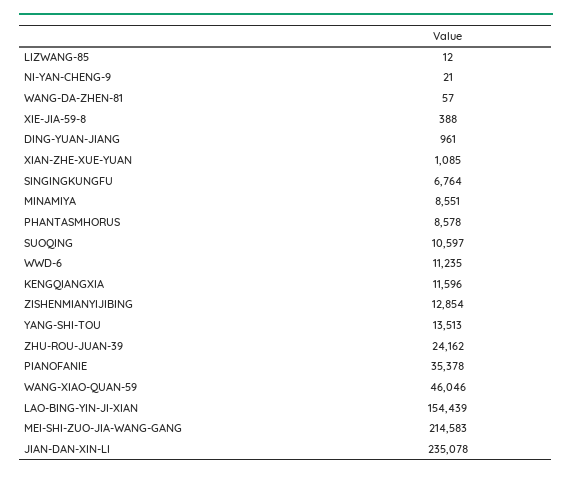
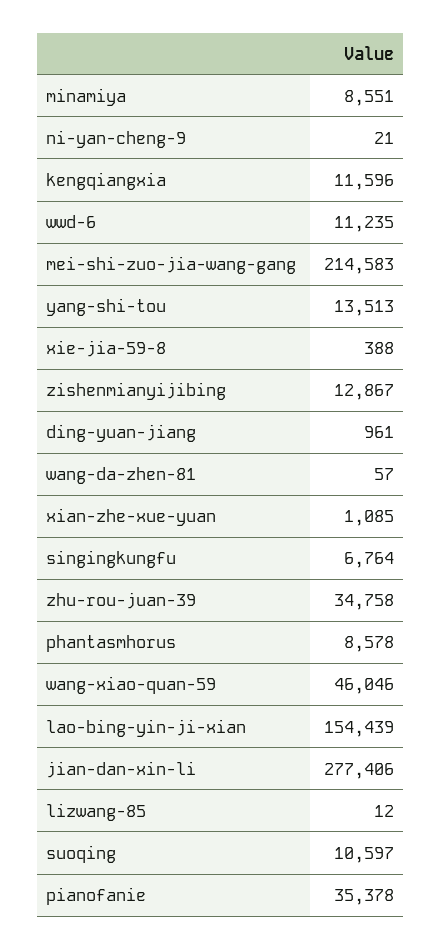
ZISHENMIANYIJIBING: 12854 -> 12867
ZHU-ROU-JUAN-39: 24162 -> 34758
JIAN-DAN-XIN-LI: 235078 -> 277406

